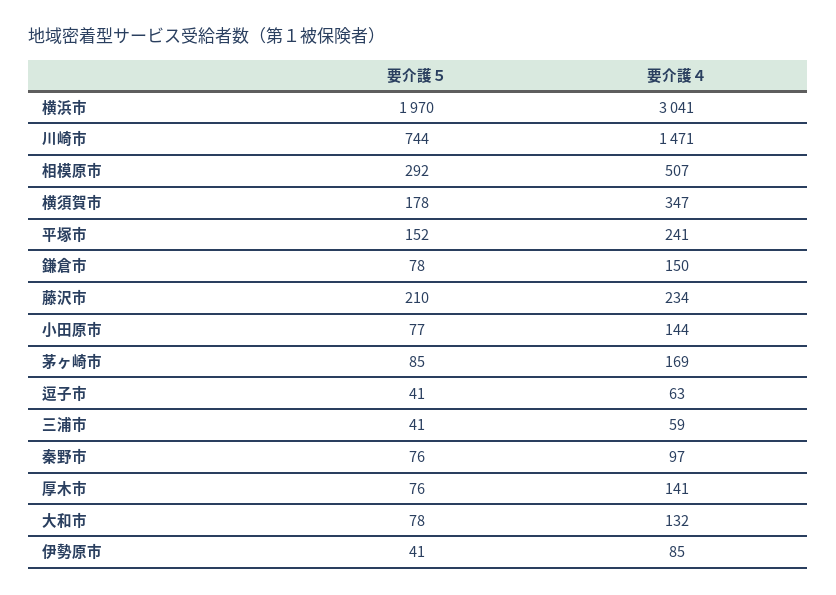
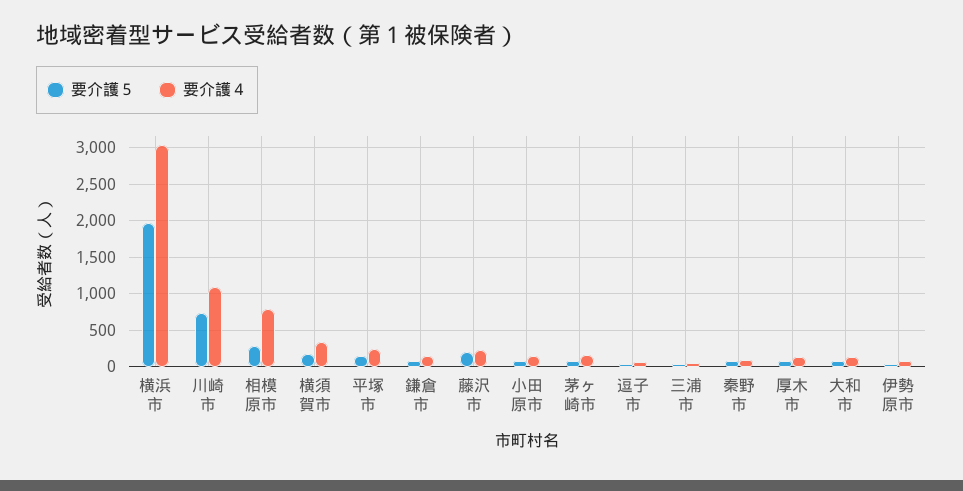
要介護４, 川崎市: 1471 -> 1100
要介護４, 相模原市: 507 -> 800

